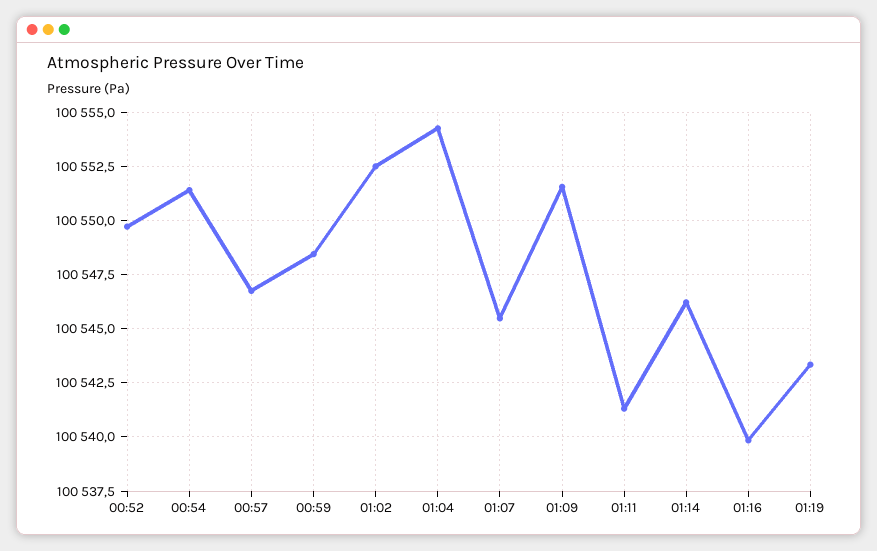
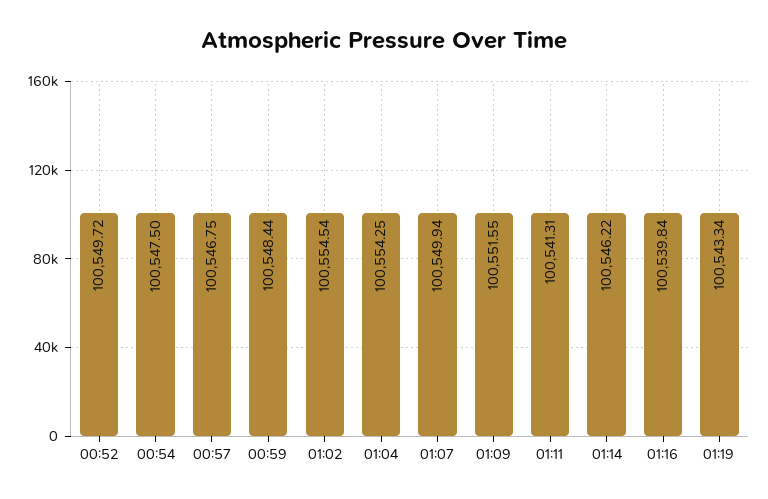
00:54: 100551.5 -> 100547.5
01:02: 100552.5 -> 100554.54
01:07: 100545.5 -> 100549.94

